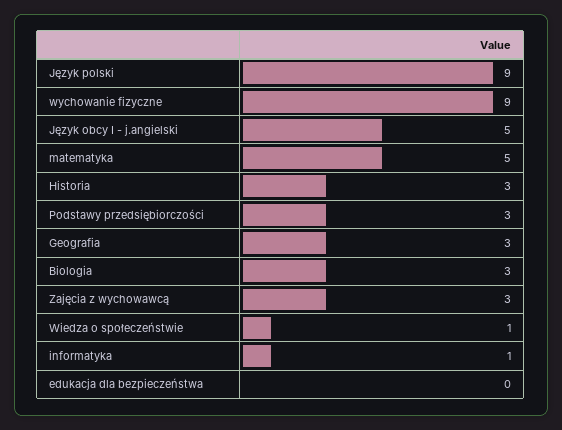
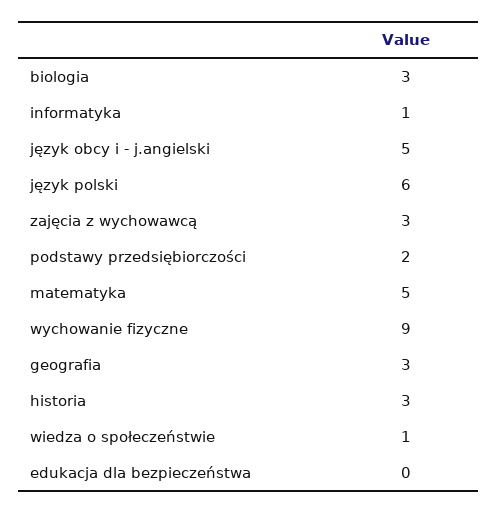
Język polski: 9 -> 6
Podstawy przedsiębiorczości: 3 -> 2

